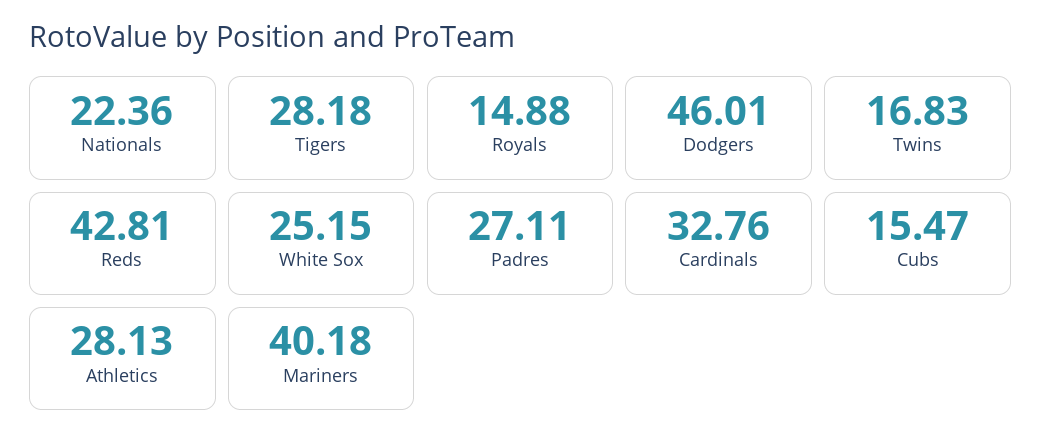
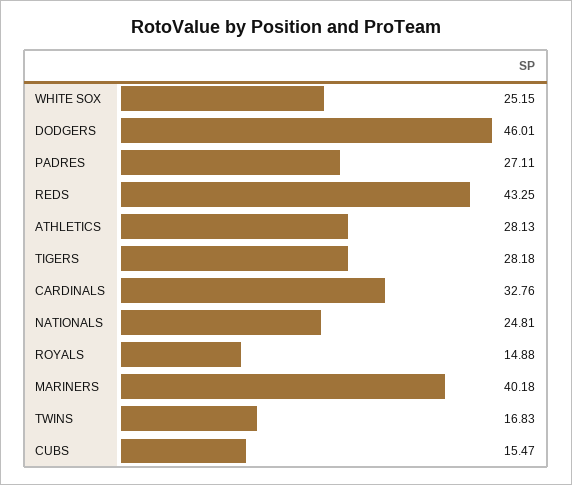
Nationals: 22.36 -> 24.81
Reds: 42.81 -> 43.25

